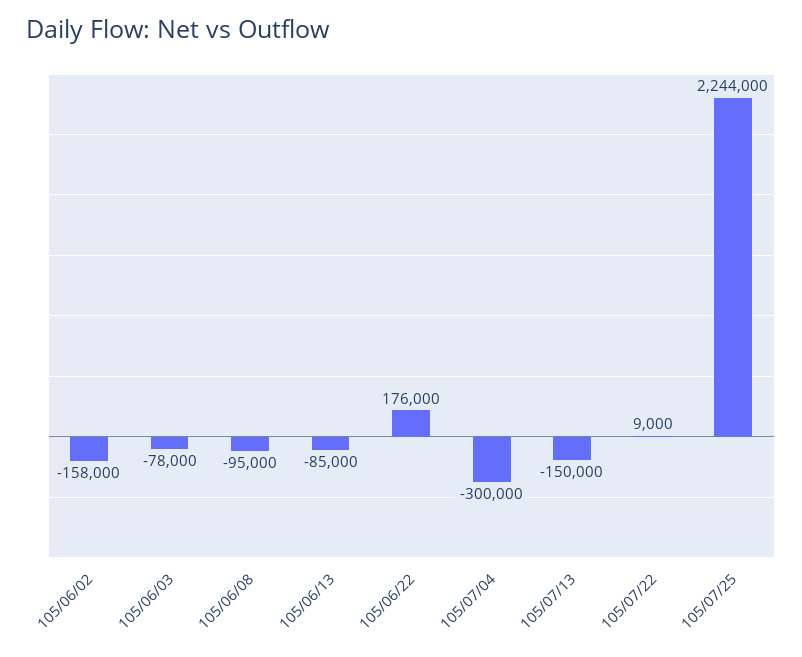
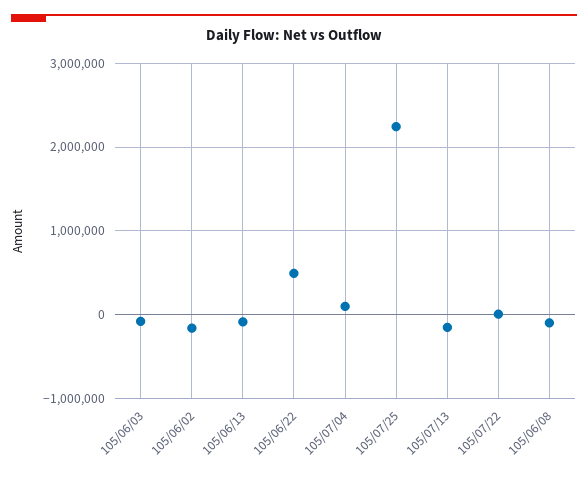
105/06/22: 176000 -> 500000
105/07/04: -300000 -> 100000

